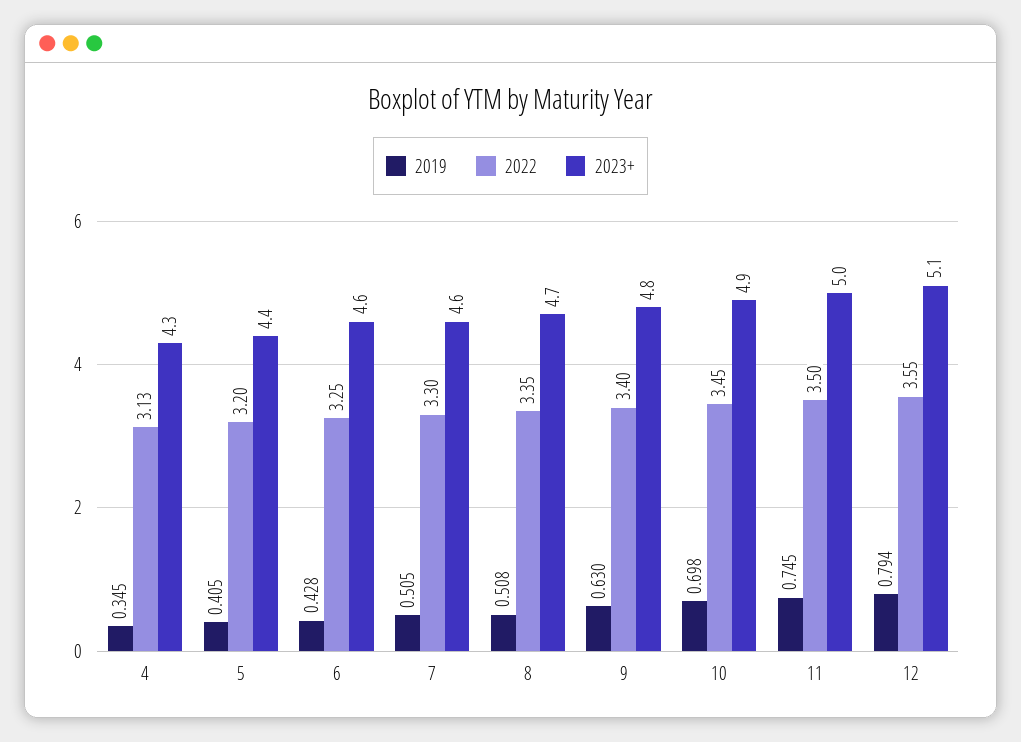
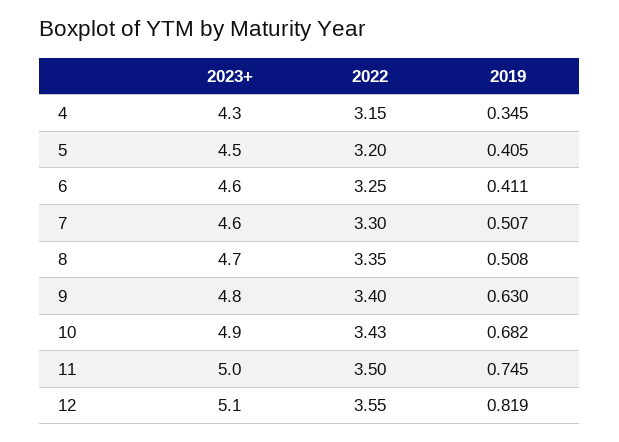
2022, 4: 3.13 -> 3.15
2023+, 5: 4.4 -> 4.5
2019, 6: 0.428 -> 0.411
2019, 7: 0.505 -> 0.507
2019, 10: 0.698 -> 0.682
2022, 10: 3.45 -> 3.43
2019, 12: 0.794 -> 0.819

